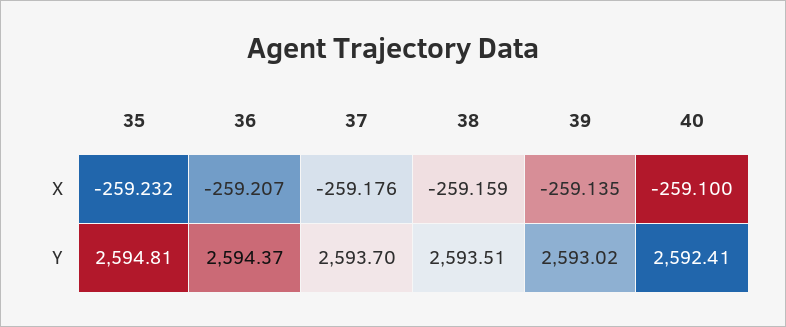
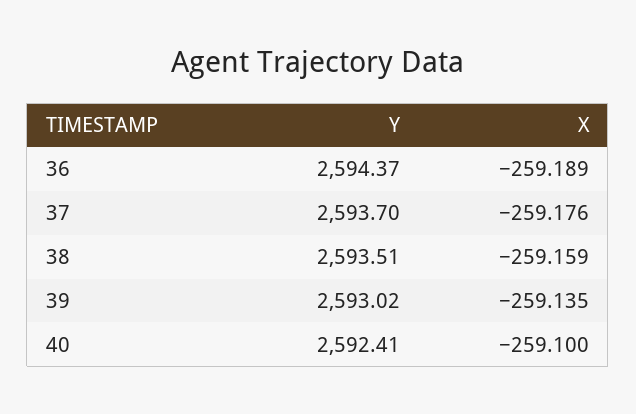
35, X: -259.232 -> none
36, X: -259.207 -> -259.189
35, Y: 2594.81 -> none

